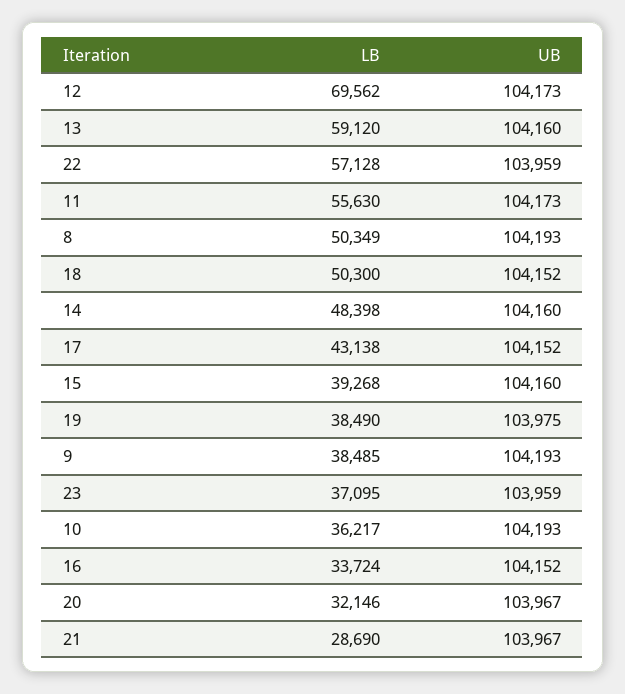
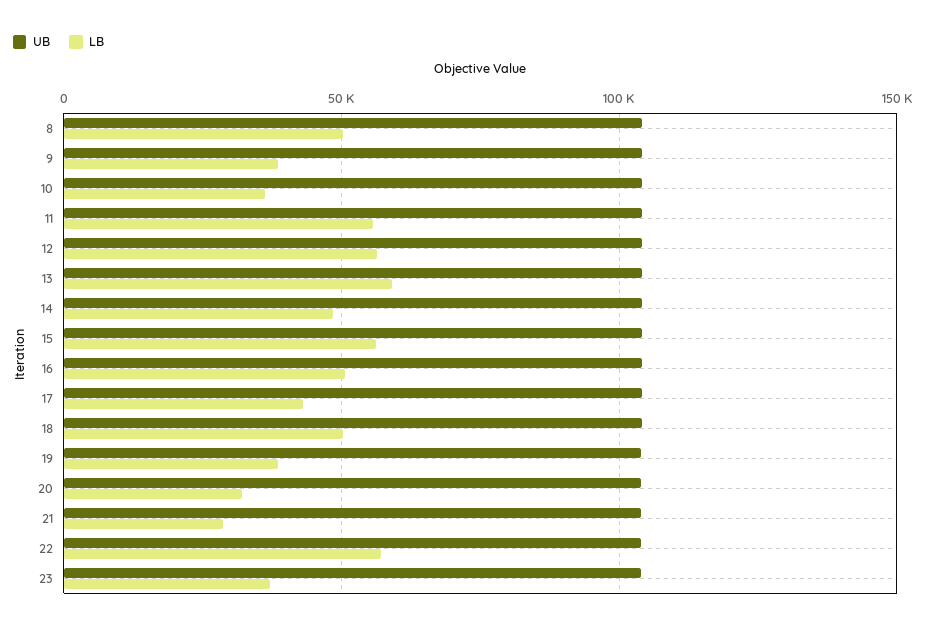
LB, 12: 69562 -> 55000
LB, 15: 39268 -> 55000
LB, 16: 33724 -> 50000

